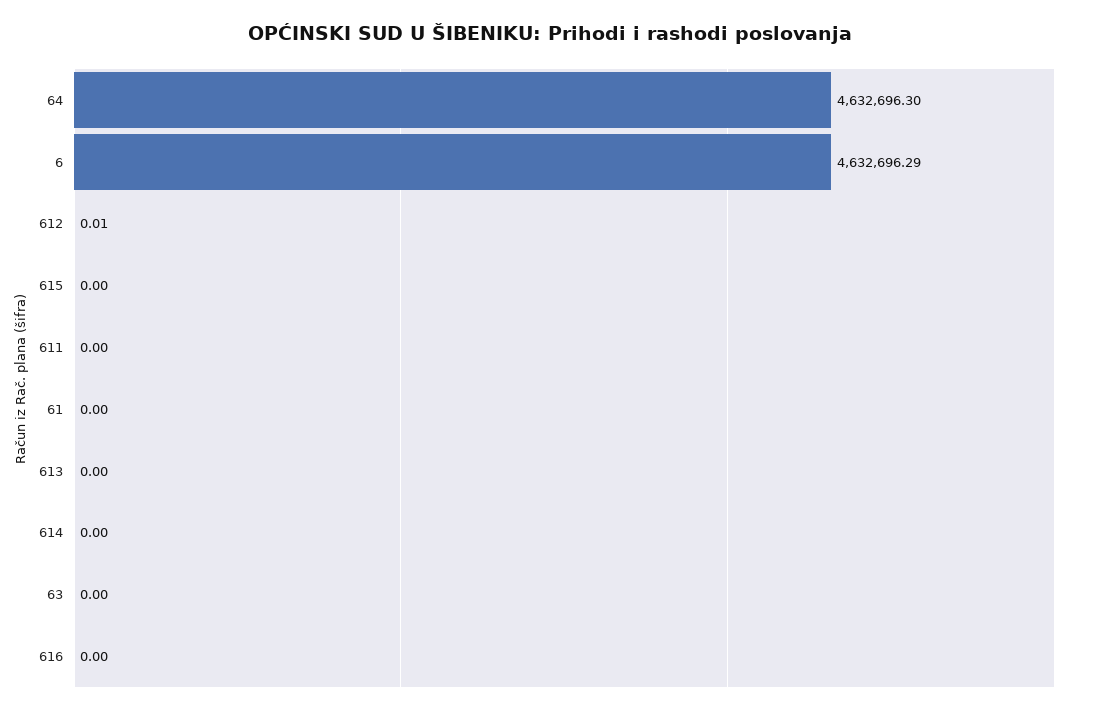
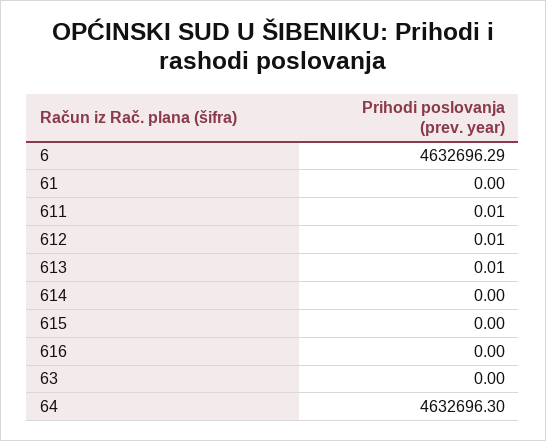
611: 0 -> 0.01
613: 0 -> 0.01

